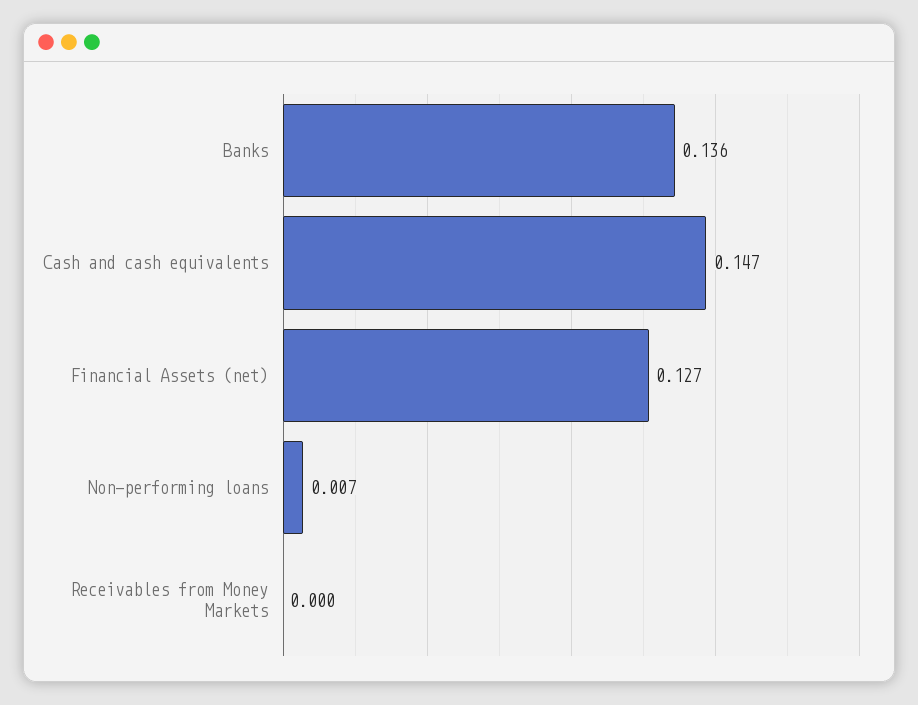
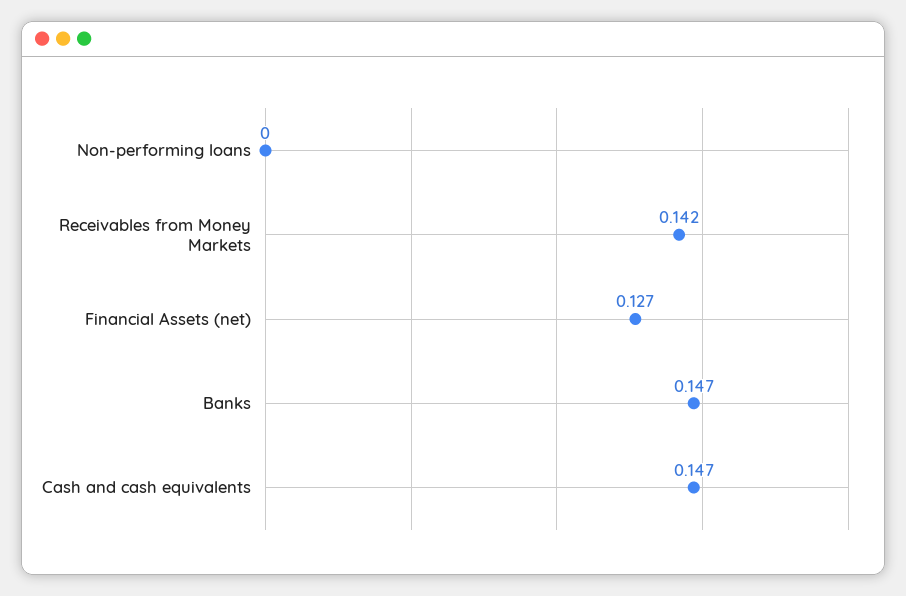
Banks: 0.136 -> 0.147
Non-performing loans: 0.007 -> 0
Receivables from Money Markets: 0 -> 0.142

